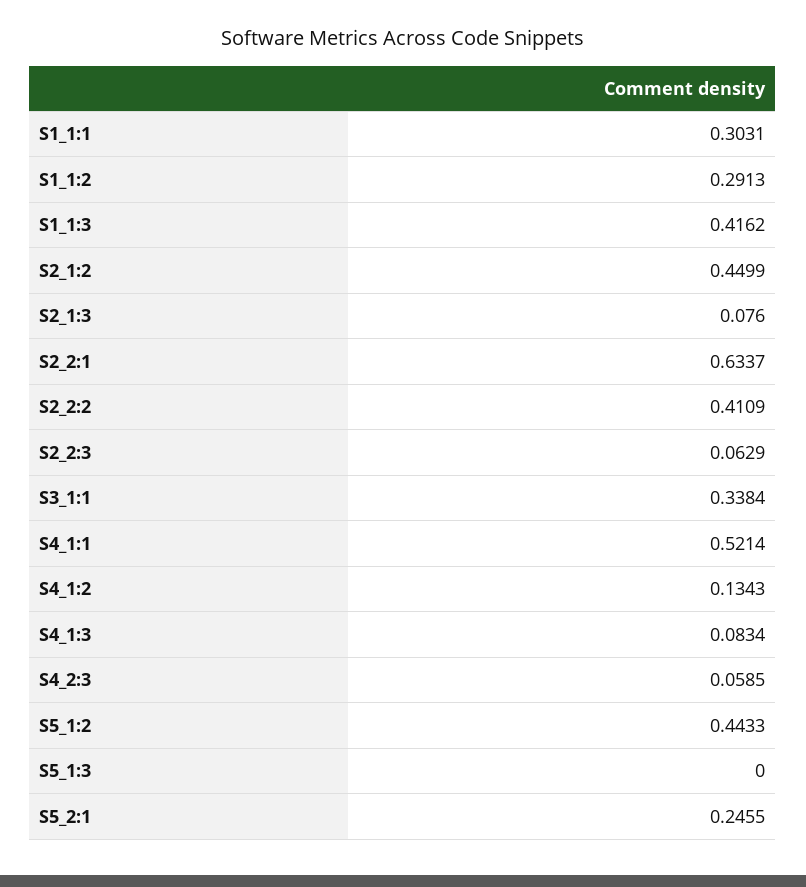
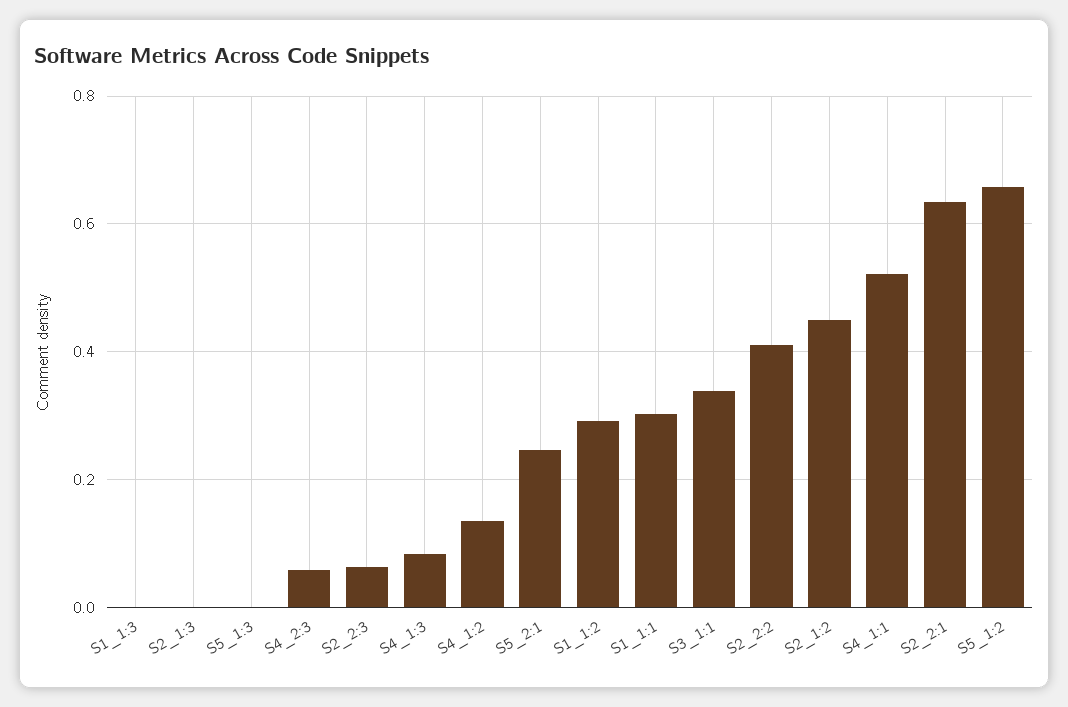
S1_1:3: 0.4162 -> 0
S2_1:3: 0.076 -> 0
S5_1:2: 0.4433 -> 0.66

